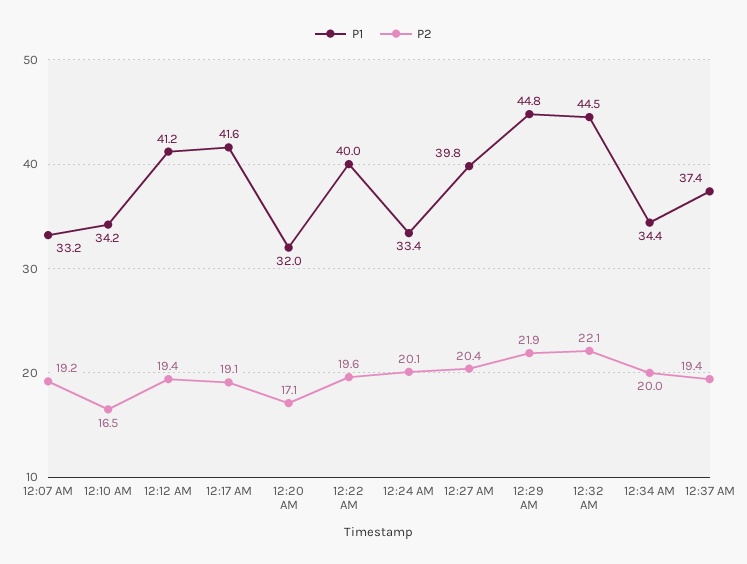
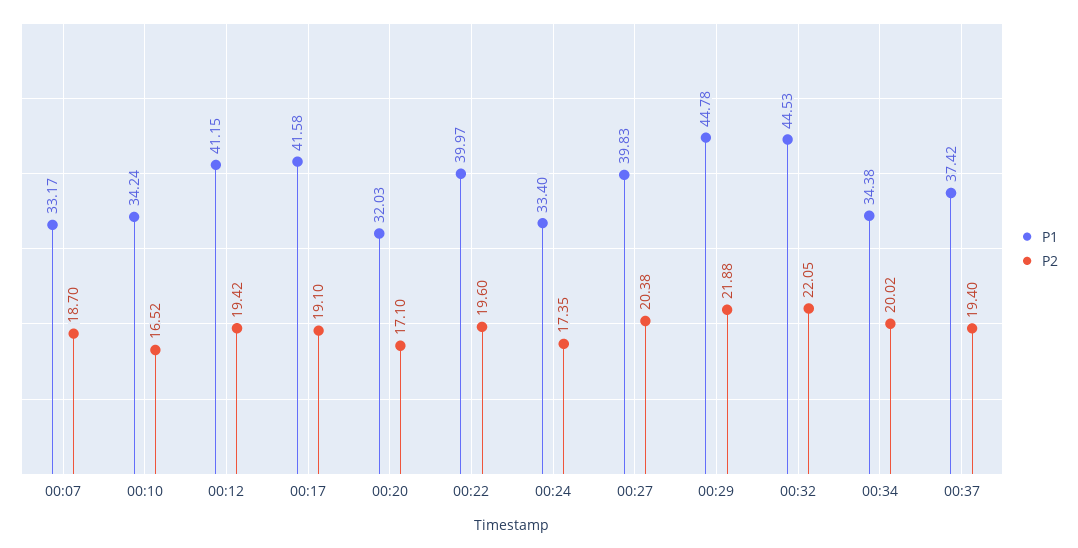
P2, 12:07 AM: 19.2 -> 18.7
P2, 12:24 AM: 20.1 -> 17.35

